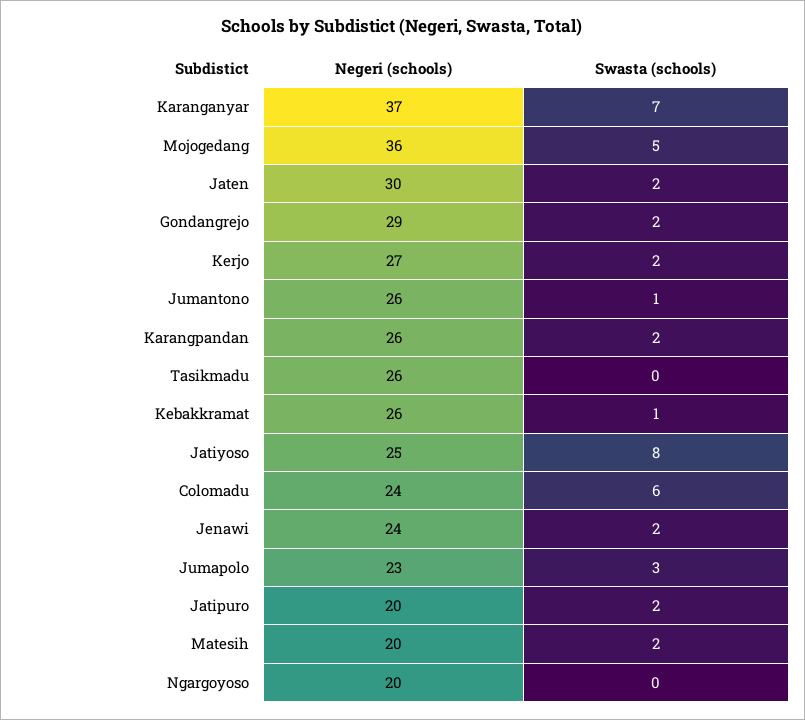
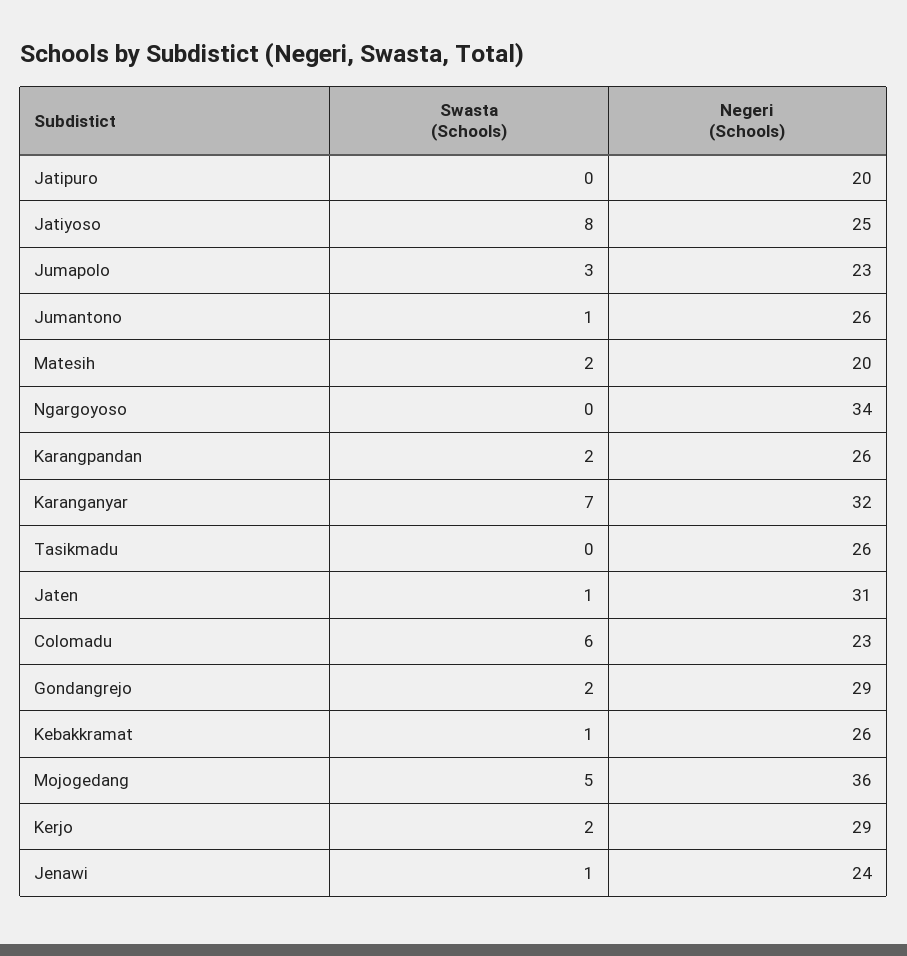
Negeri (schools), Karanganyar: 37 -> 32
Negeri (schools), Jaten: 30 -> 31
Swasta (schools), Jaten: 2 -> 1
Negeri (schools), Kerjo: 27 -> 29
Negeri (schools), Colomadu: 24 -> 23
Swasta (schools), Jenawi: 2 -> 1
Swasta (schools), Jatipuro: 2 -> 0
Negeri (schools), Ngargoyoso: 20 -> 34

